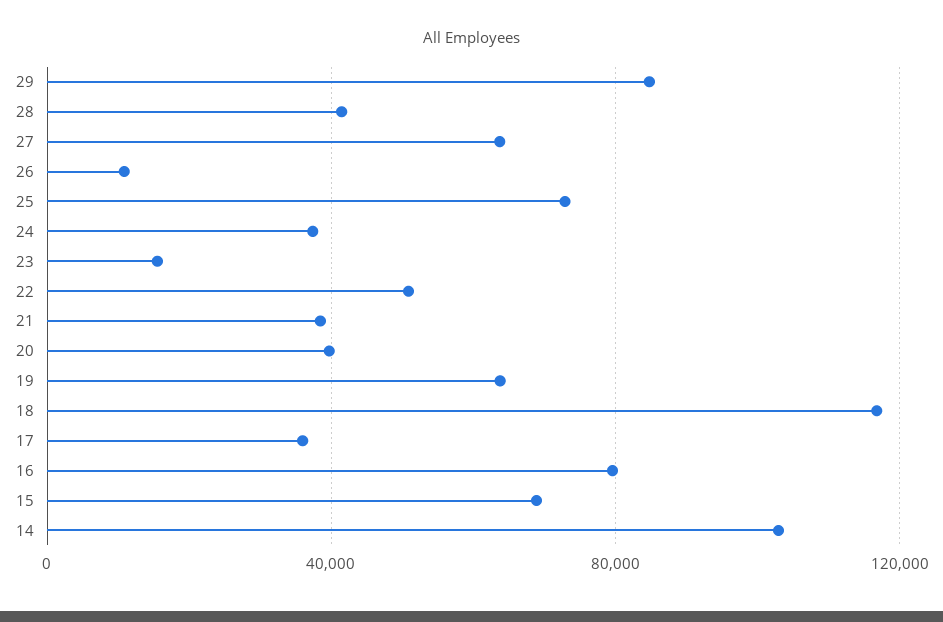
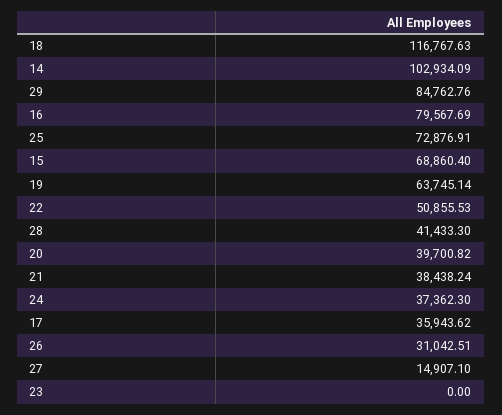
27: 65000 -> 14907.1
26: 10000 -> 31042.51
23: 15000 -> 0

